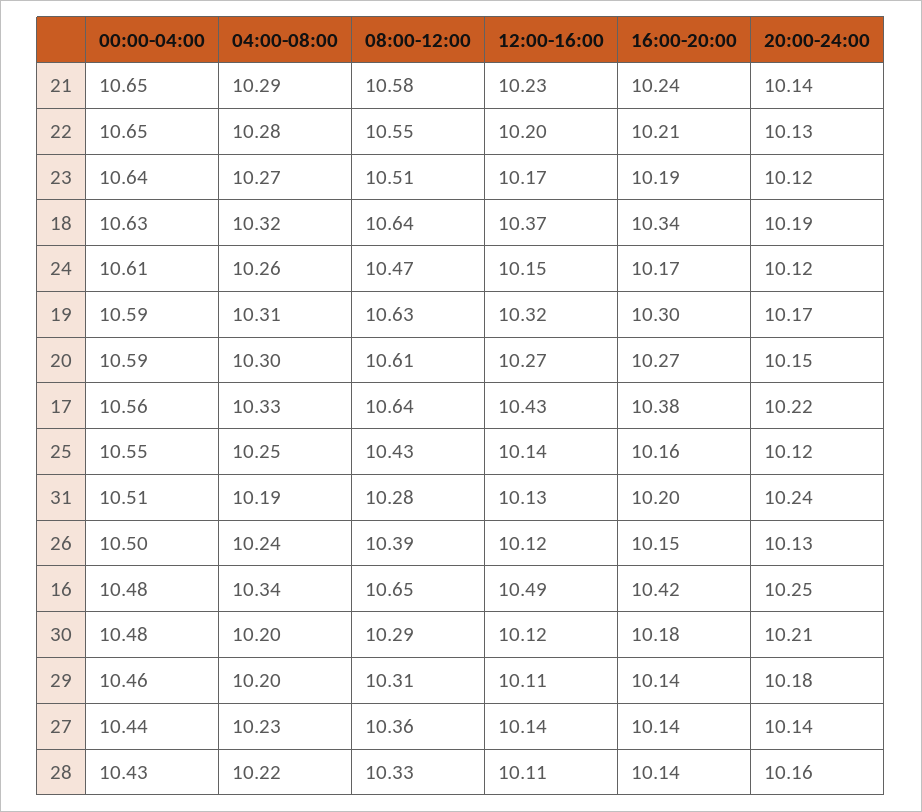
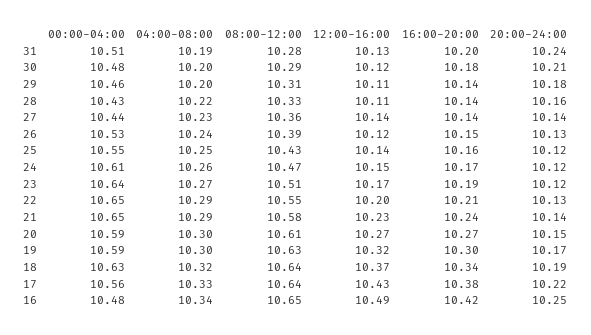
04:00-08:00, 22: 10.28 -> 10.29
04:00-08:00, 19: 10.31 -> 10.3
00:00-04:00, 26: 10.5 -> 10.53

